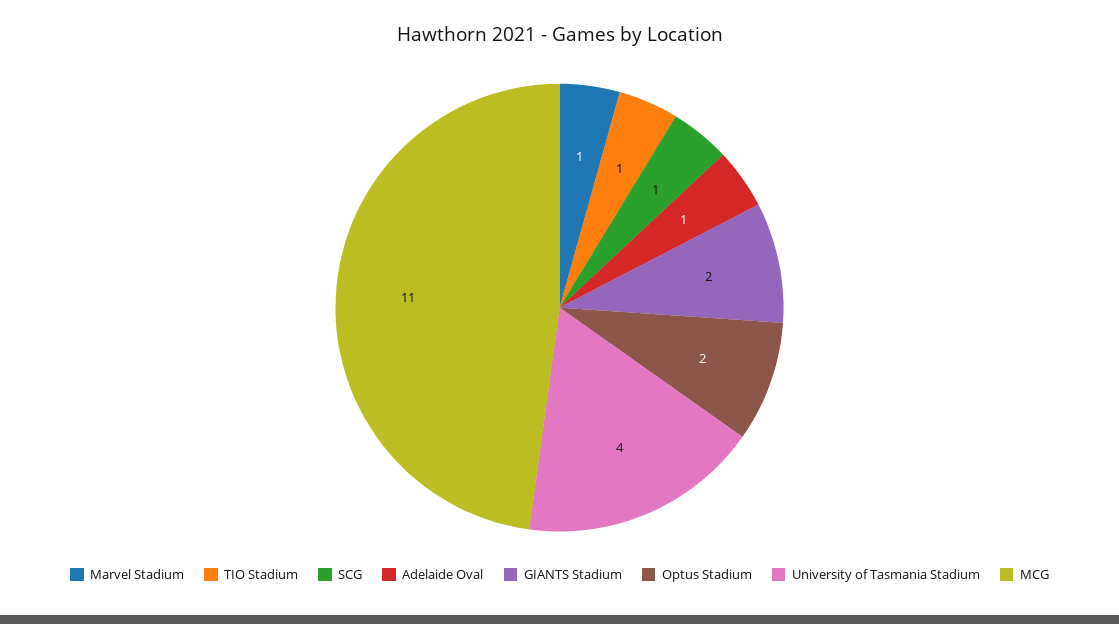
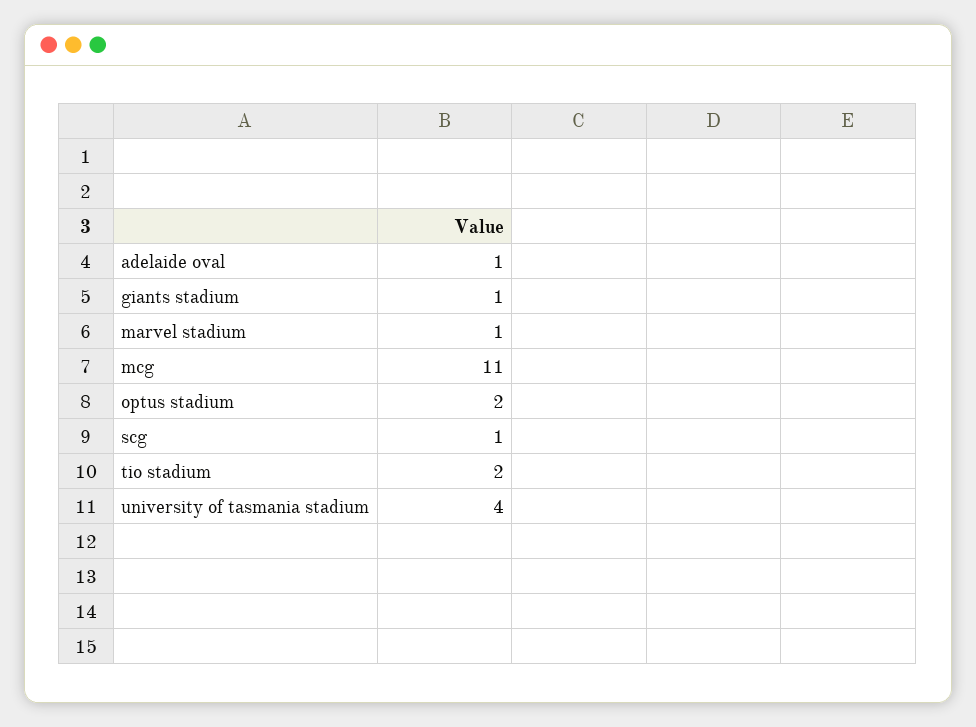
TIO Stadium: 1 -> 2
GIANTS Stadium: 2 -> 1

